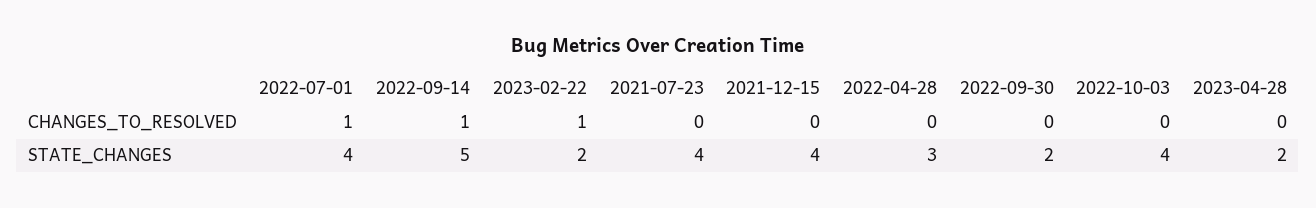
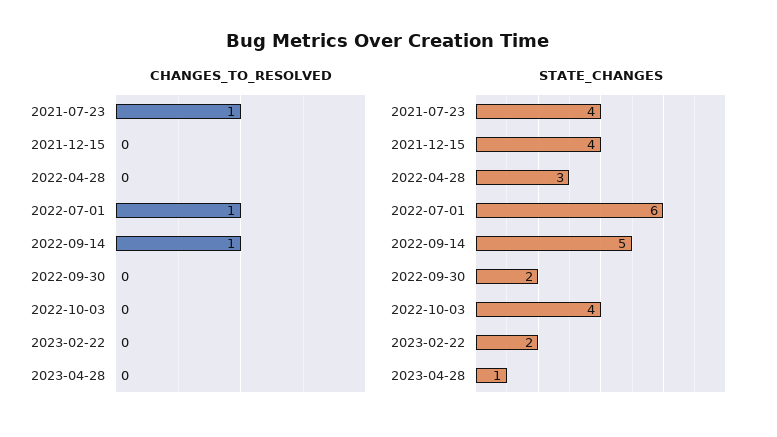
CHANGES_TO_RESOLVED, 2023-02-22: 1 -> 0
CHANGES_TO_RESOLVED, 2021-07-23: 0 -> 1
STATE_CHANGES, 2022-07-01: 4 -> 6
STATE_CHANGES, 2023-04-28: 2 -> 1

